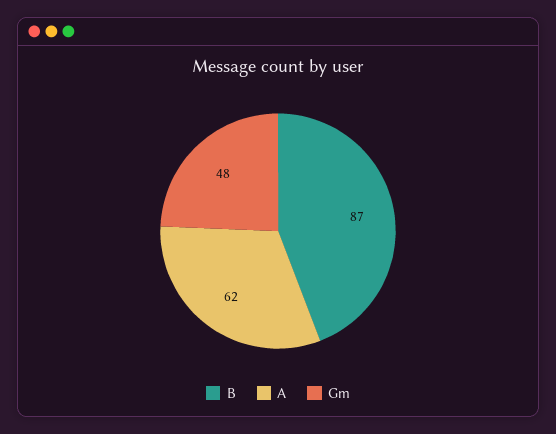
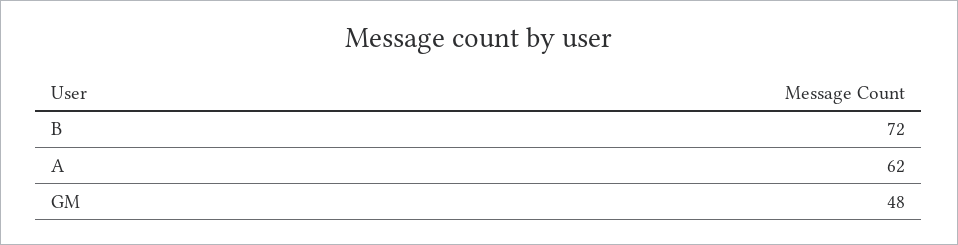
B: 87 -> 72

